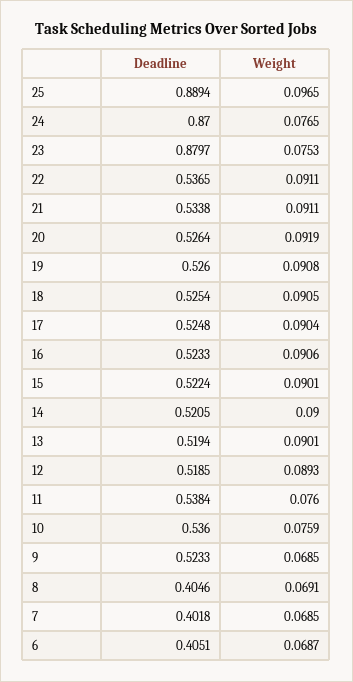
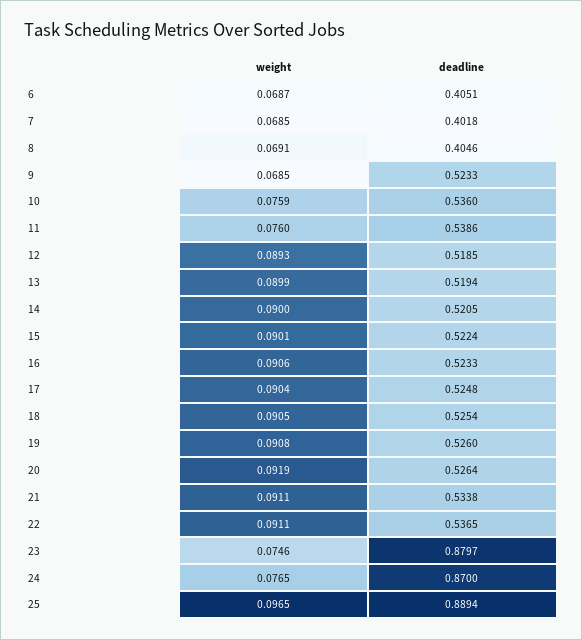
Weight, 23: 0.0753 -> 0.0746
Weight, 13: 0.0901 -> 0.0899
Deadline, 11: 0.5384 -> 0.5386

